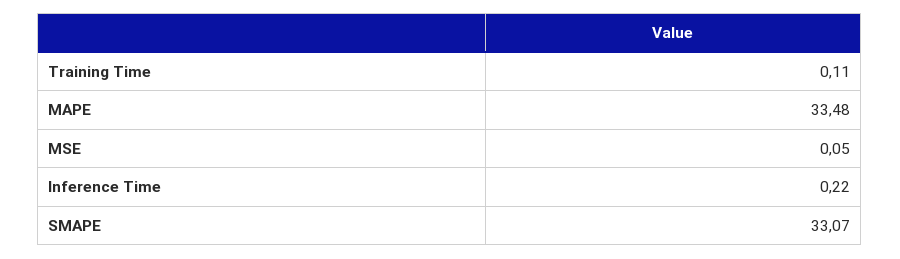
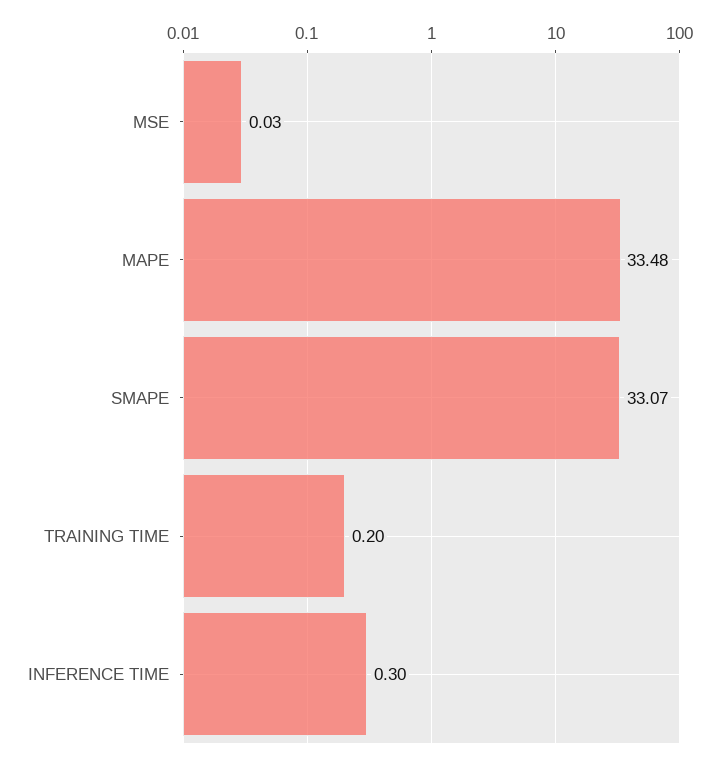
Training Time: 0.11 -> 0.2
MSE: 0.05 -> 0.03
Inference Time: 0.22 -> 0.3

